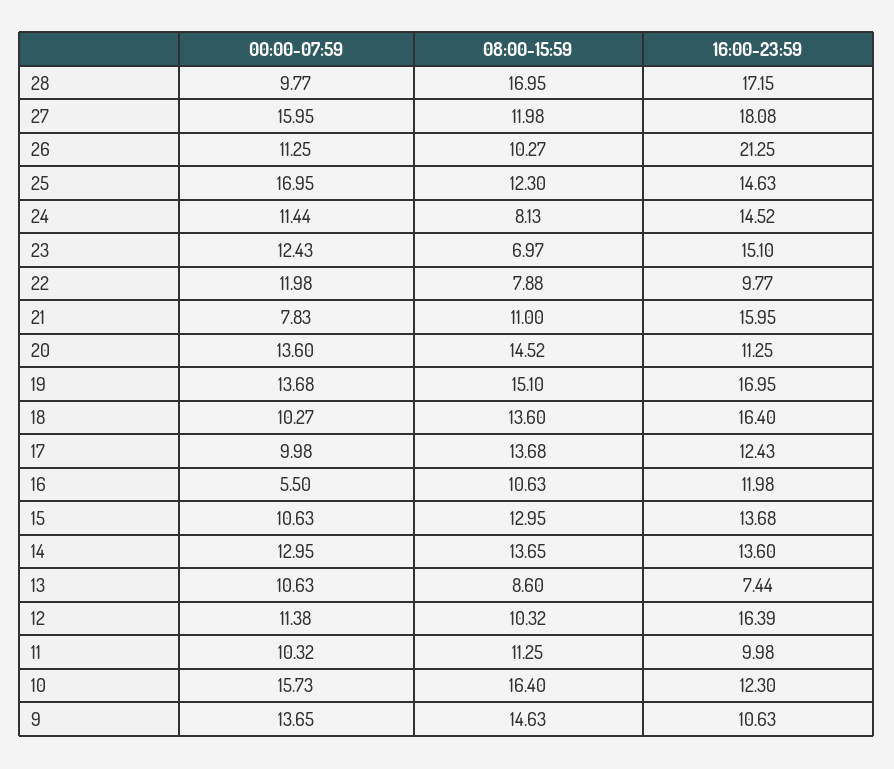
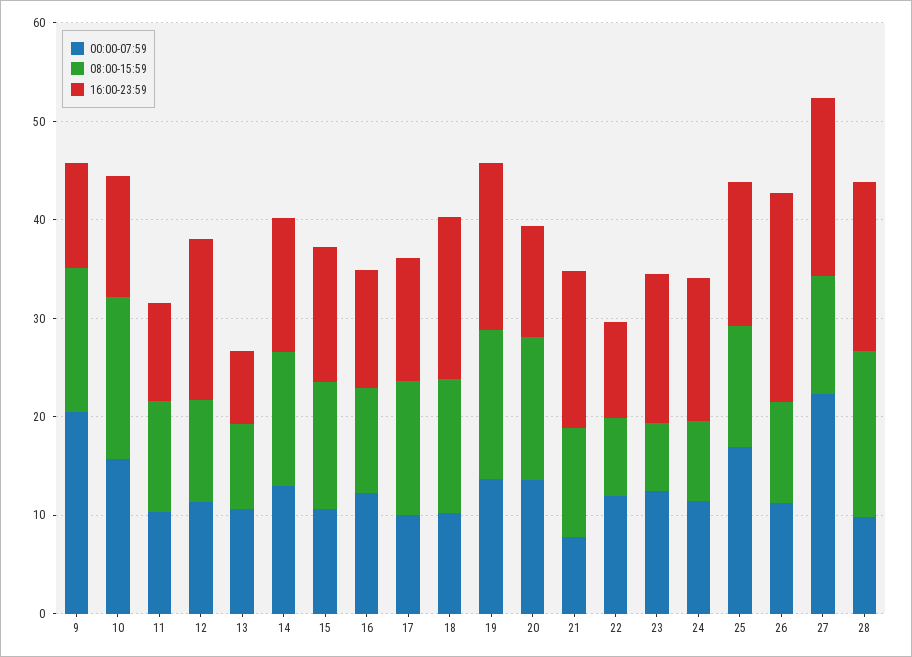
00:00-07:59, 27: 15.95 -> 22
00:00-07:59, 16: 5.5 -> 12
00:00-07:59, 9: 13.65 -> 20

